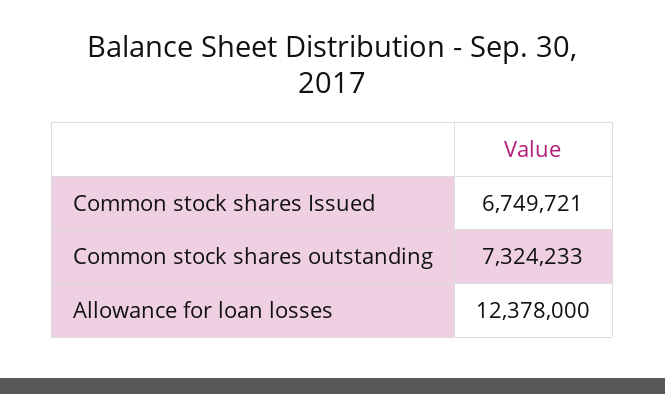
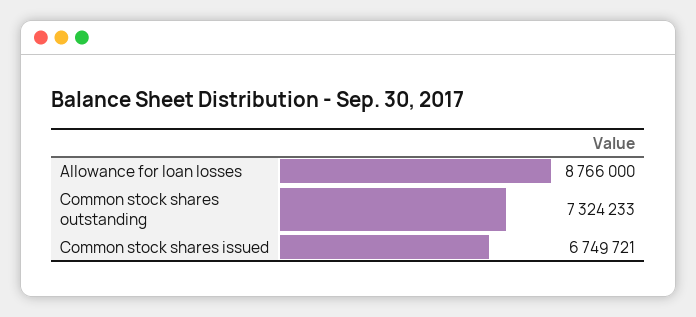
Allowance for loan losses: 12378000 -> 8766000

